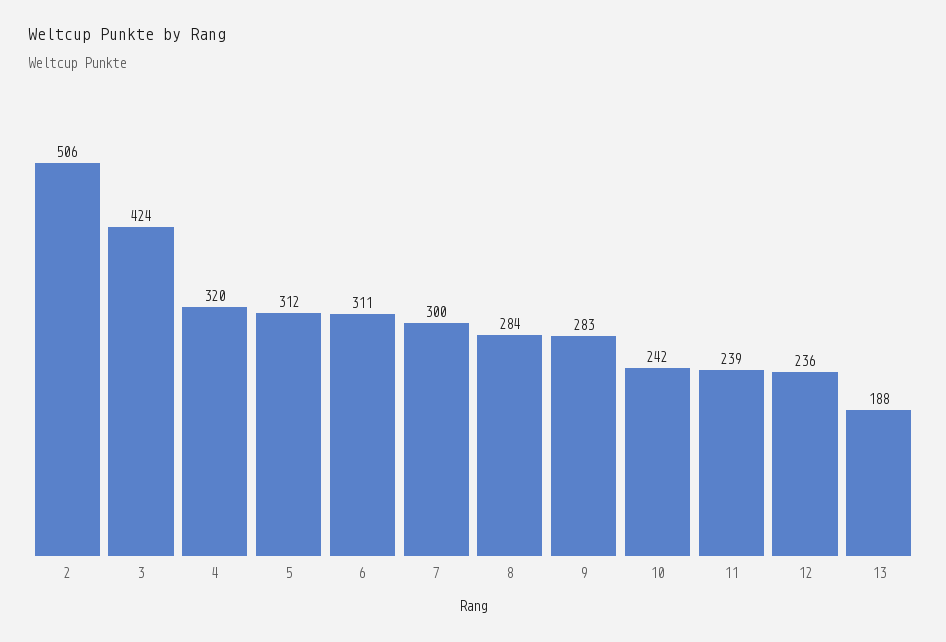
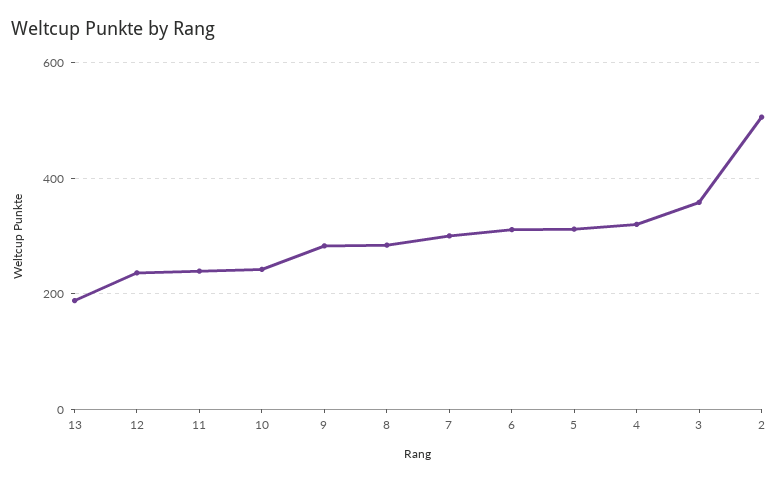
3: 424 -> 360

